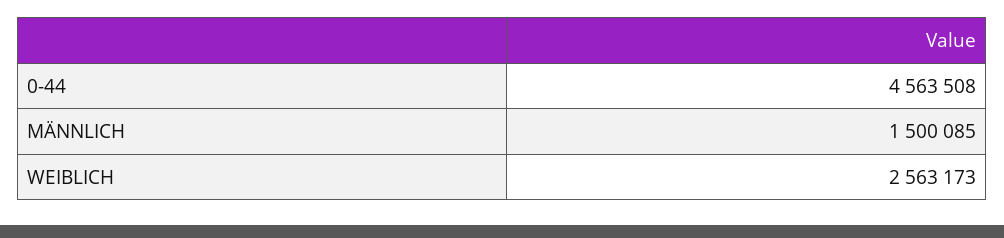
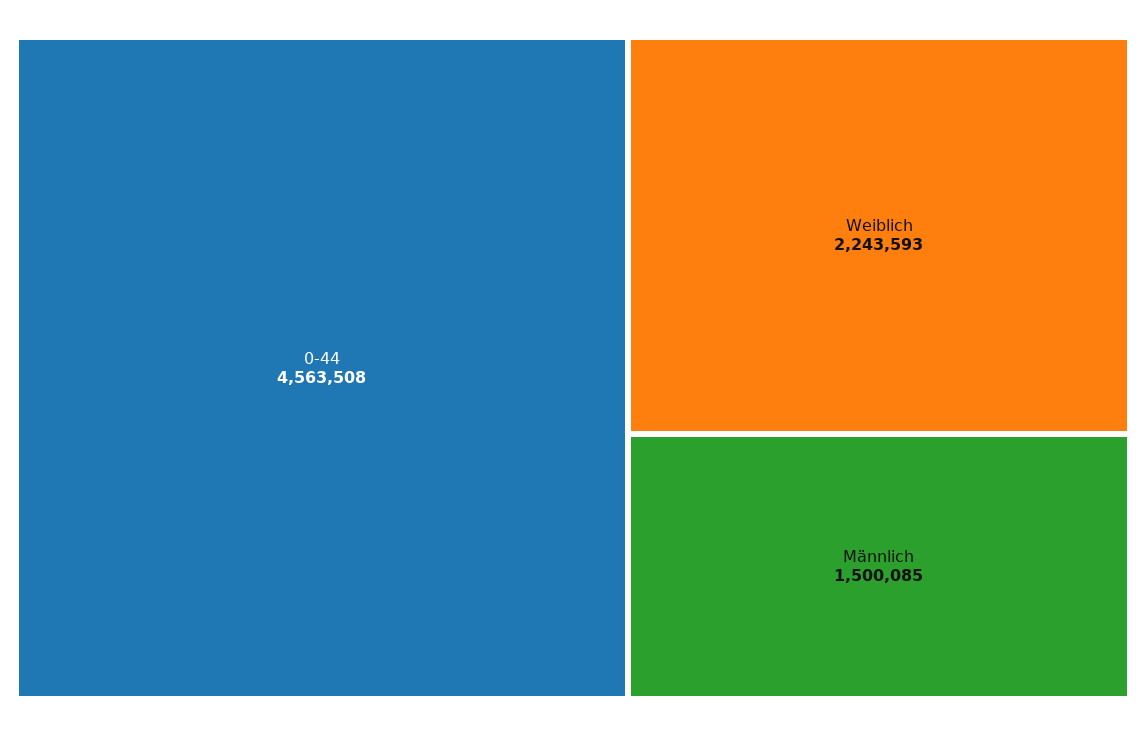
WEIBLICH: 2563173 -> 2243593

